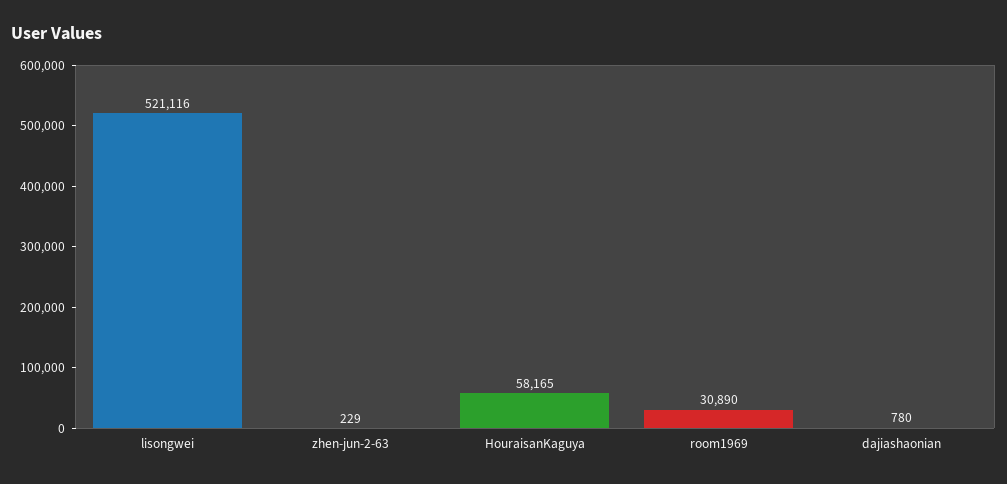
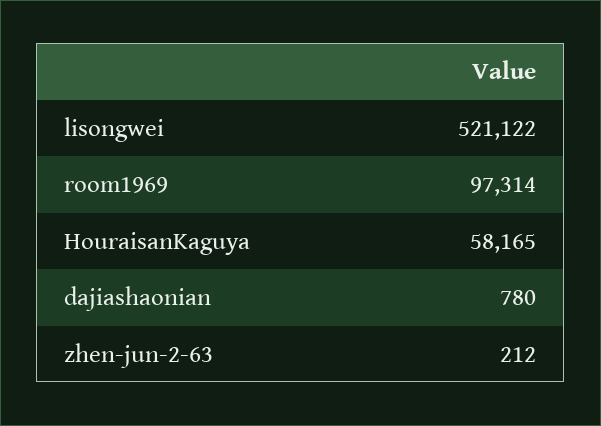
lisongwei: 521116 -> 521122
zhen-jun-2-63: 229 -> 212
room1969: 30890 -> 97314

